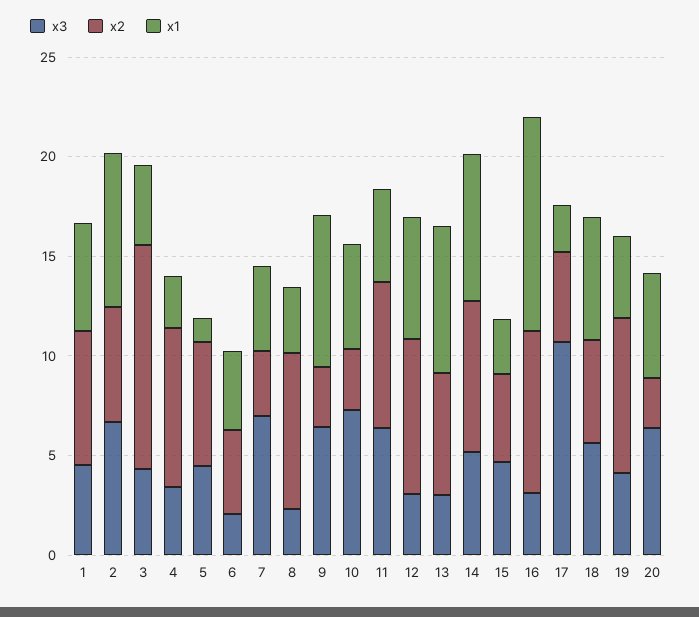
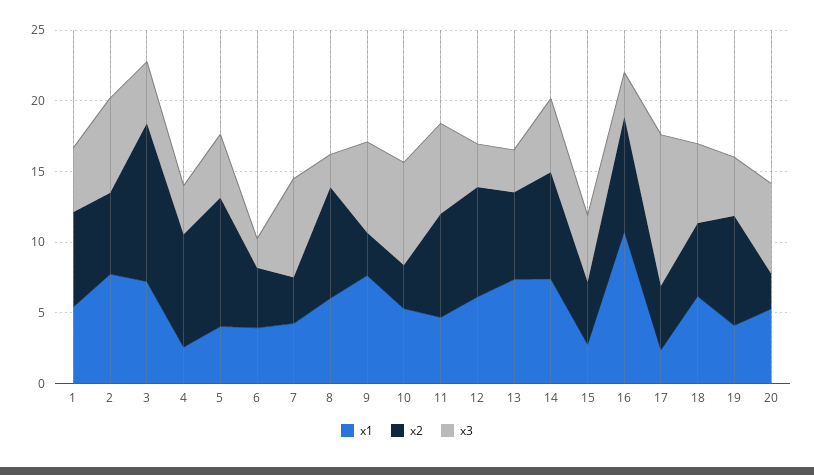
x1, 3: 4 -> 7
x2, 5: 6 -> 9
x1, 5: 1 -> 4
x1, 8: 3 -> 6

